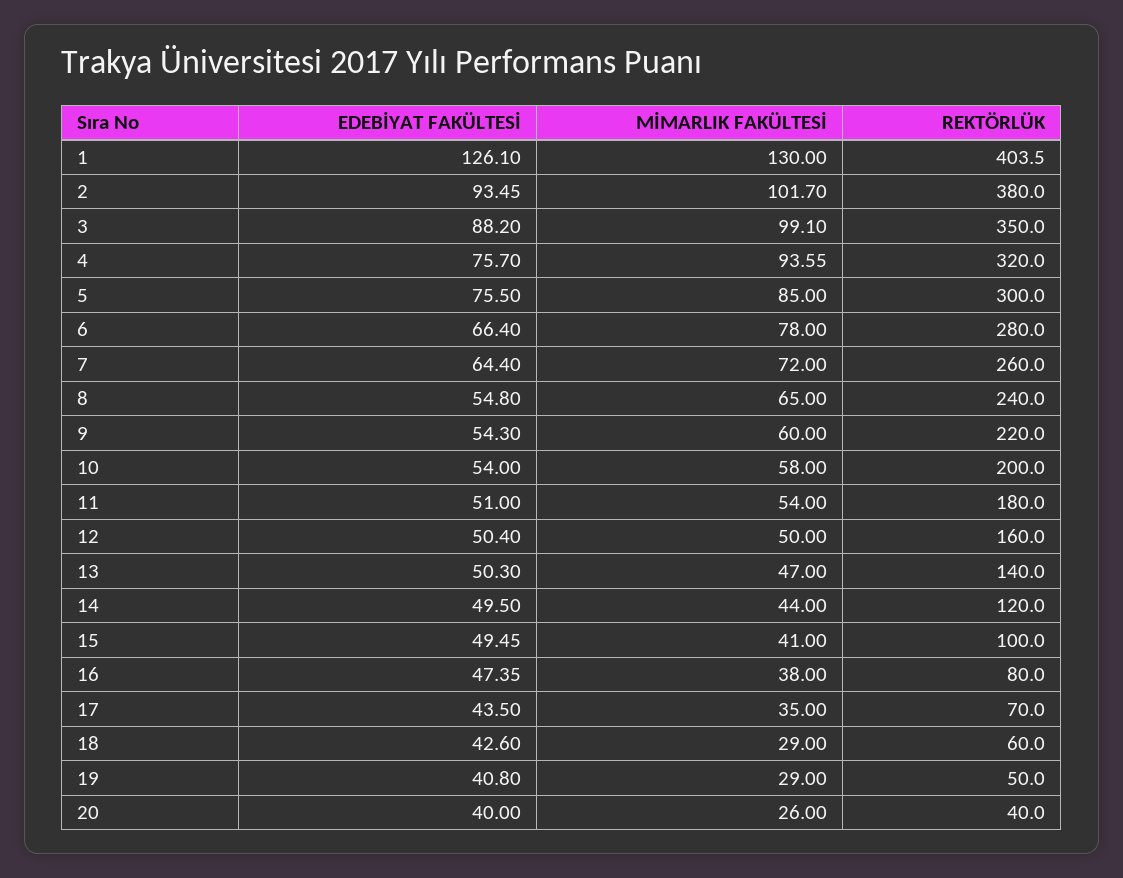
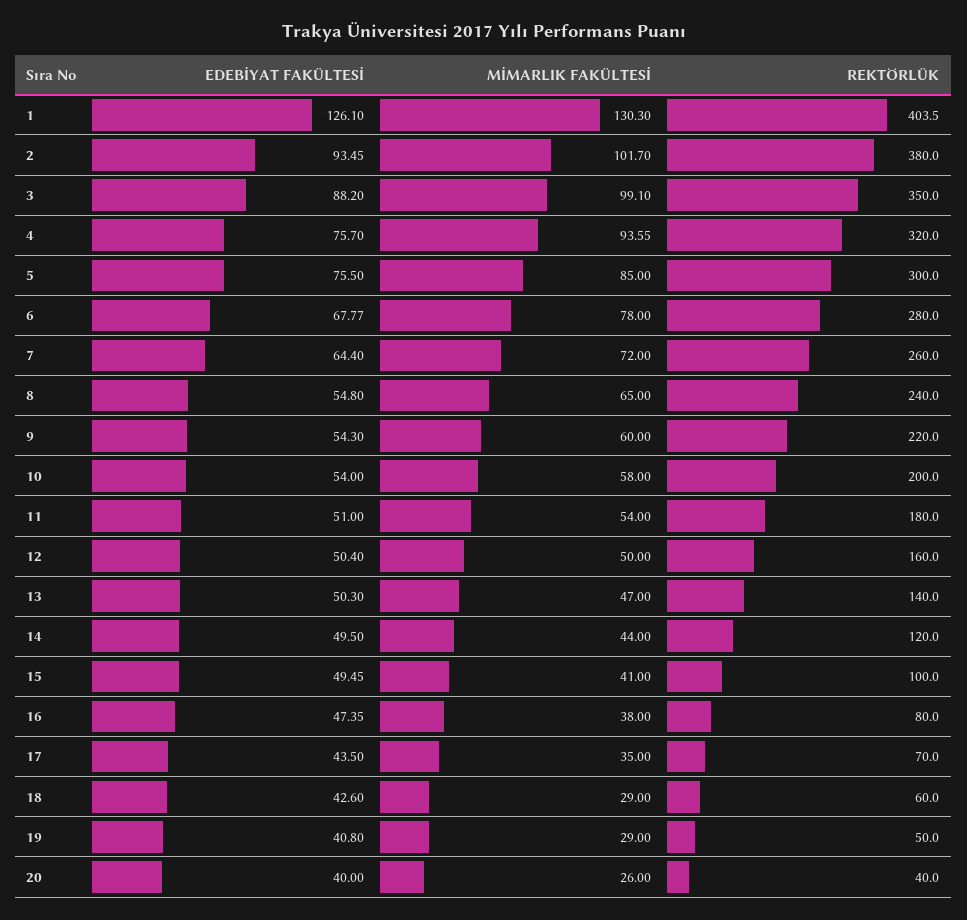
MİMARLIK FAKÜLTESİ, 1: 130 -> 130.3
EDEBİYAT FAKÜLTESİ, 6: 66.4 -> 67.77

